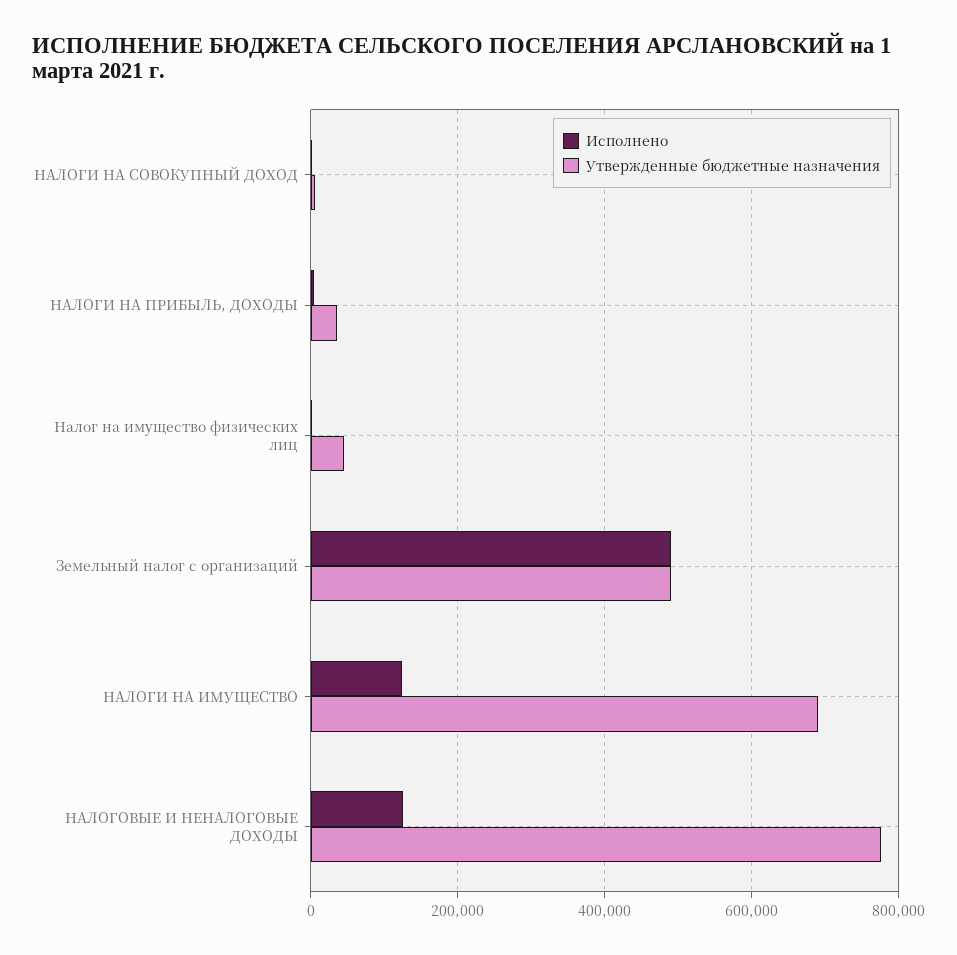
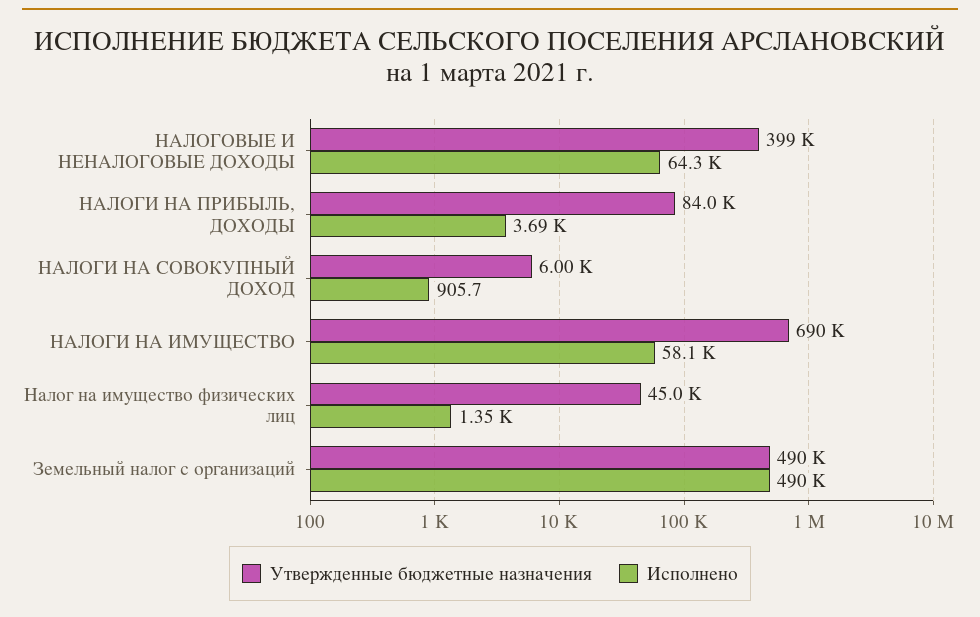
Утвержденные бюджетные назначения, НАЛОГИ НА ПРИБЫЛЬ, ДОХОДЫ: 40000 -> 84000
Исполнено, НАЛОГИ НА ИМУЩЕСТВО: 120000 -> 58100
Исполнено, НАЛОГОВЫЕ И НЕНАЛОГОВЫЕ ДОХОДЫ: 120000 -> 64300
Утвержденные бюджетные назначения, НАЛОГОВЫЕ И НЕНАЛОГОВЫЕ ДОХОДЫ: 780000 -> 399000

